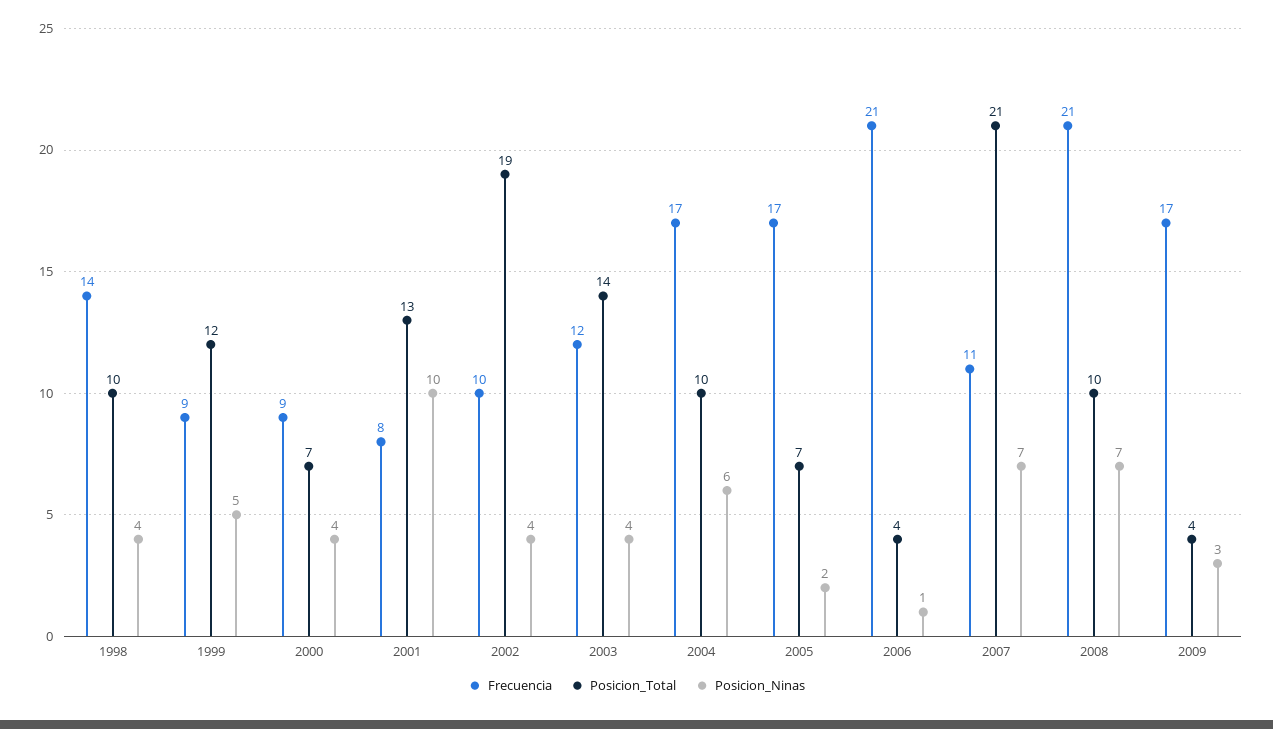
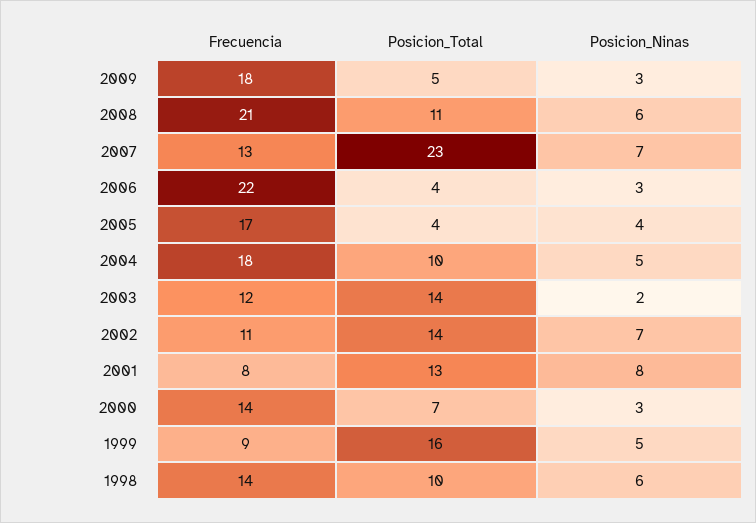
Posicion_Ninas, 1998: 4 -> 6
Posicion_Total, 1999: 12 -> 16
Frecuencia, 2000: 9 -> 14
Posicion_Ninas, 2000: 4 -> 3
Posicion_Ninas, 2001: 10 -> 8
Frecuencia, 2002: 10 -> 11
Posicion_Total, 2002: 19 -> 14
Posicion_Ninas, 2002: 4 -> 7
Posicion_Ninas, 2003: 4 -> 2
Frecuencia, 2004: 17 -> 18
Posicion_Ninas, 2004: 6 -> 5
Posicion_Total, 2005: 7 -> 4
Posicion_Ninas, 2005: 2 -> 4
Frecuencia, 2006: 21 -> 22
Posicion_Ninas, 2006: 1 -> 3
Frecuencia, 2007: 11 -> 13
Posicion_Total, 2007: 21 -> 23
Posicion_Total, 2008: 10 -> 11
Posicion_Ninas, 2008: 7 -> 6
Frecuencia, 2009: 17 -> 18
Posicion_Total, 2009: 4 -> 5

